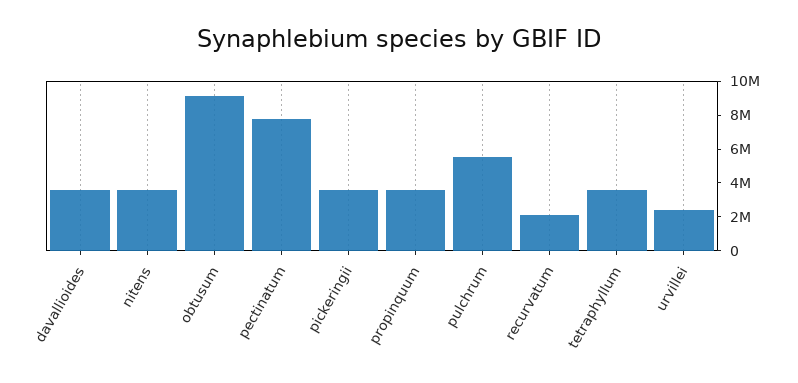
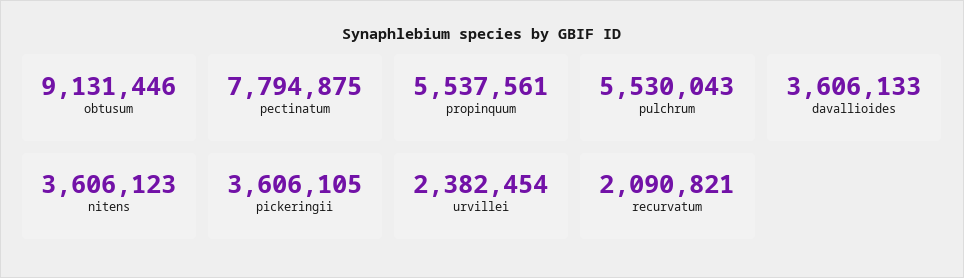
propinquum: 3500000 -> 5537561
tetraphyllum: 3500000 -> none

